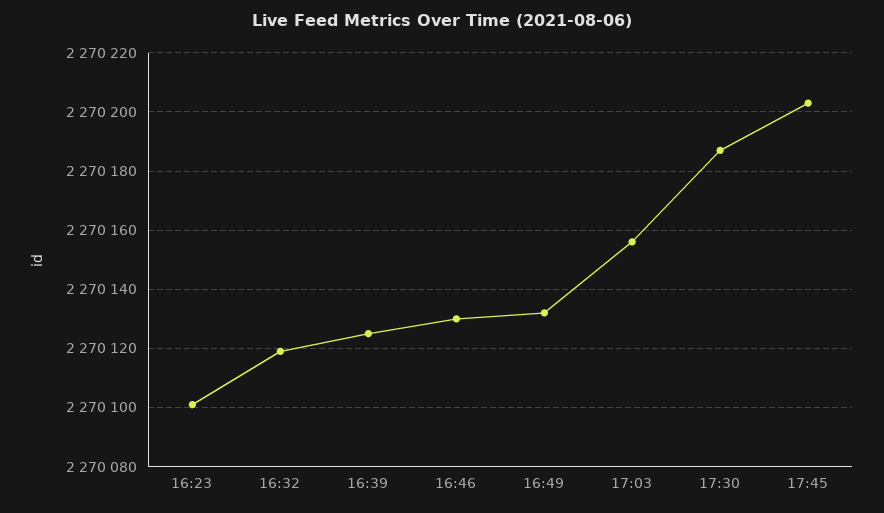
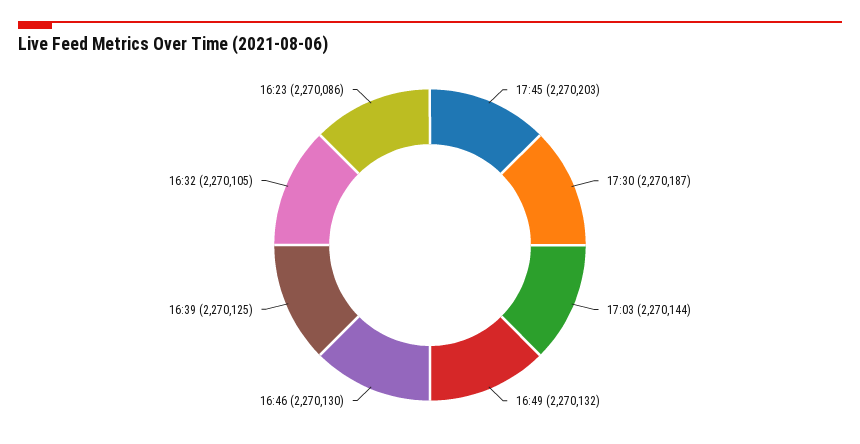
16:23: 2270100 -> 2270086
16:32: 2270120 -> 2270105
17:03: 2270155 -> 2270144

